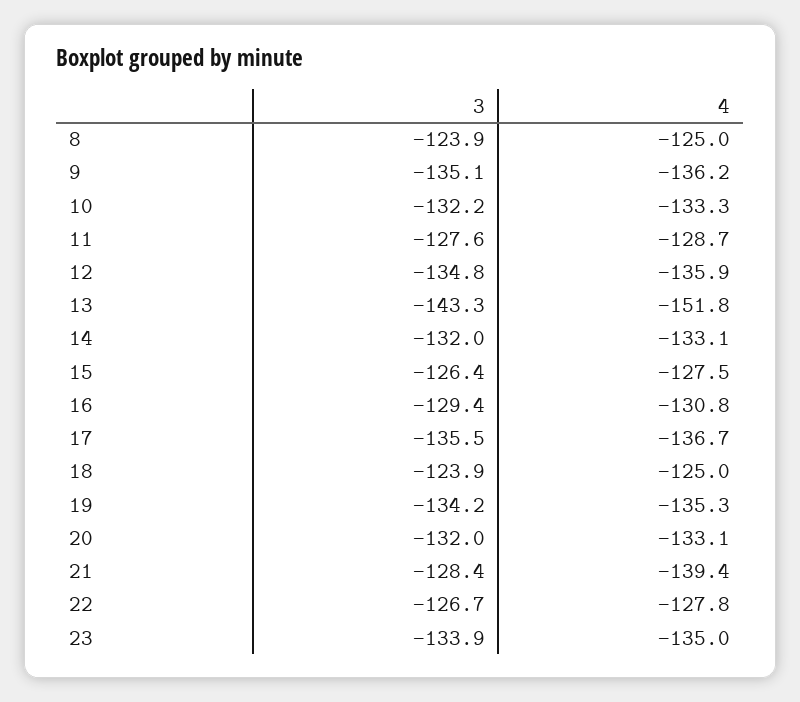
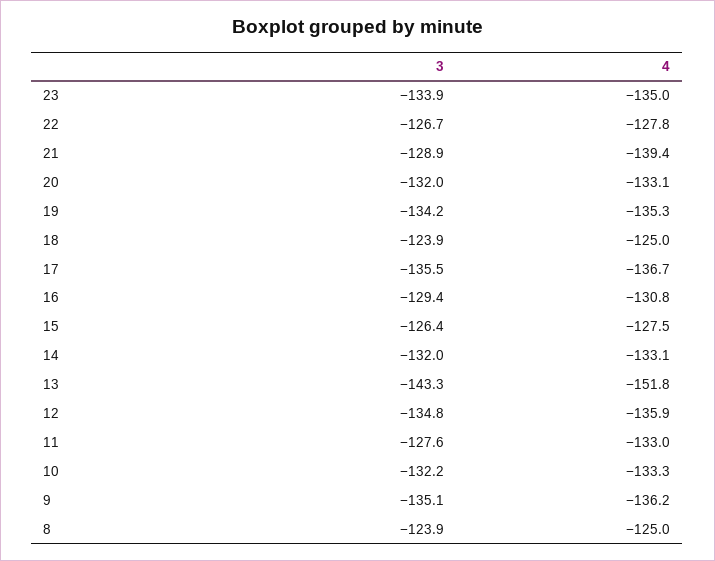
4, 11: -128.7 -> -133
3, 21: -128.4 -> -128.9

